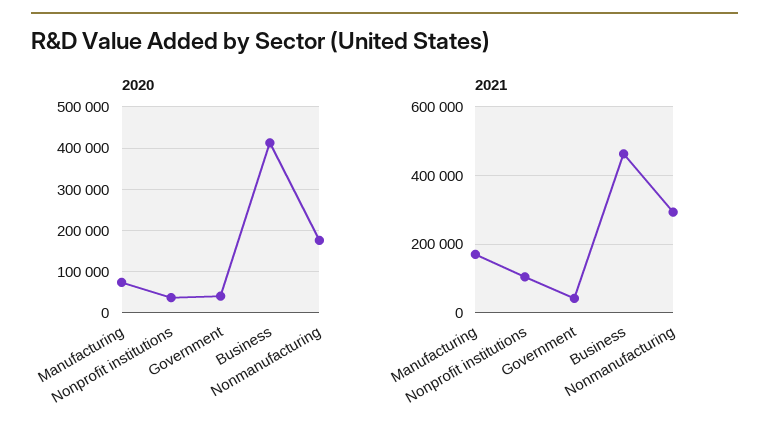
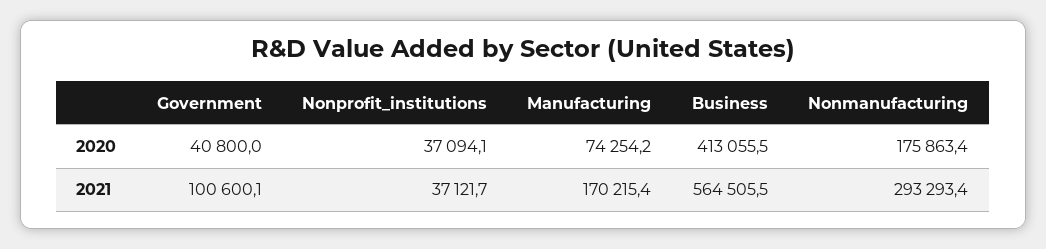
2021, Nonprofit institutions: 100000 -> 37121.7
2021, Government: 40000 -> 100600.1
2021, Business: 460000 -> 564505.5

